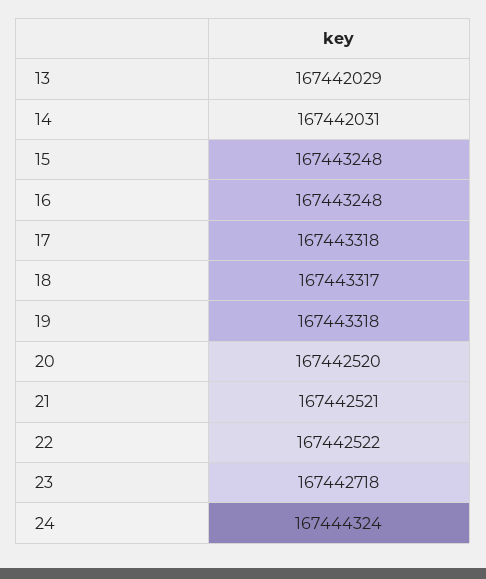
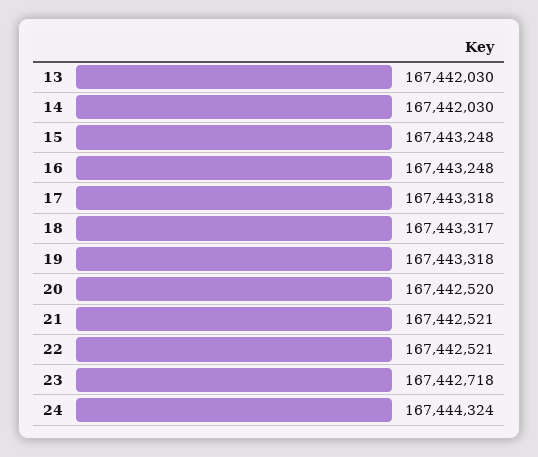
13: 167442029 -> 167442030
14: 167442031 -> 167442030
22: 167442522 -> 167442521

